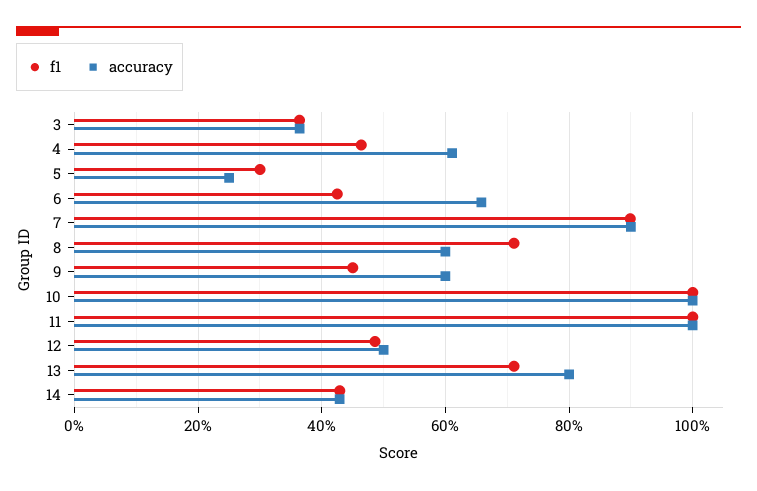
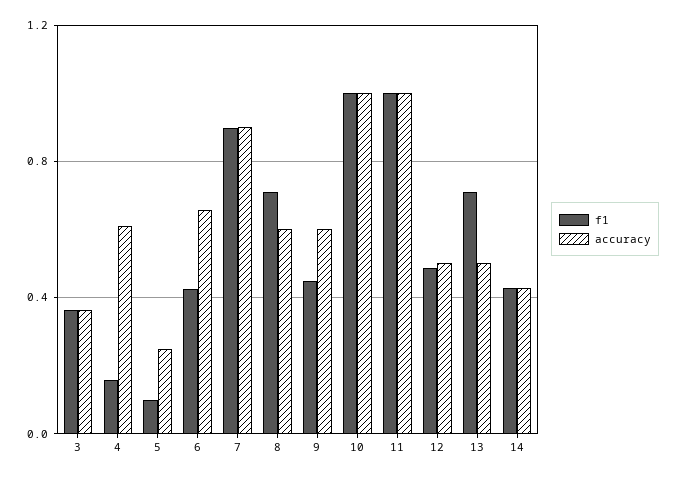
f1, 4: 0.46 -> 0.15
f1, 5: 0.3 -> 0.1
accuracy, 13: 0.8 -> 0.5

